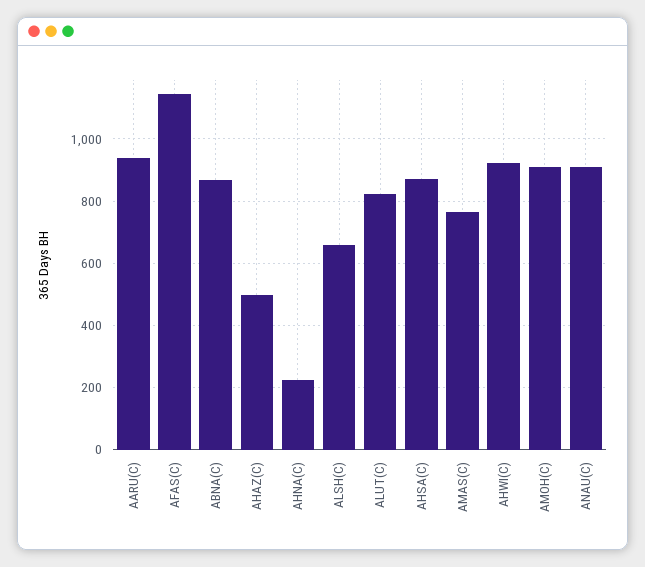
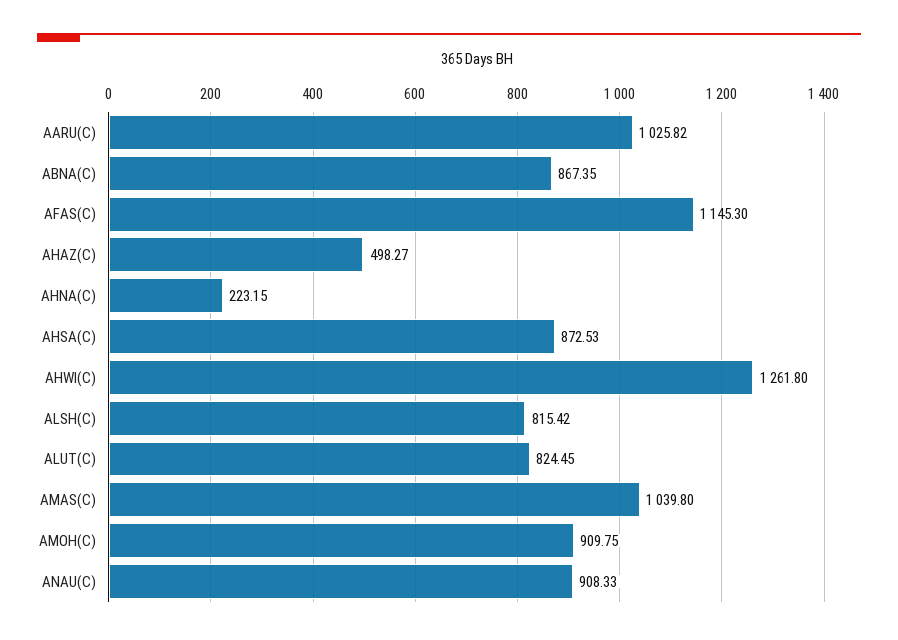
AARU(C): 940 -> 1025.82
ALSH(C): 660 -> 815.42
AMAS(C): 760 -> 1039.8
AHWI(C): 920 -> 1261.8

